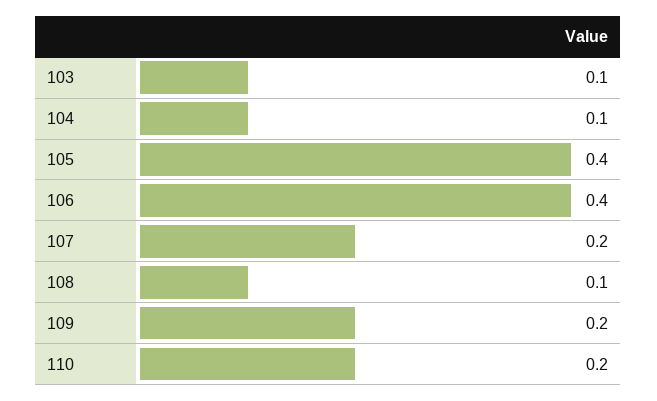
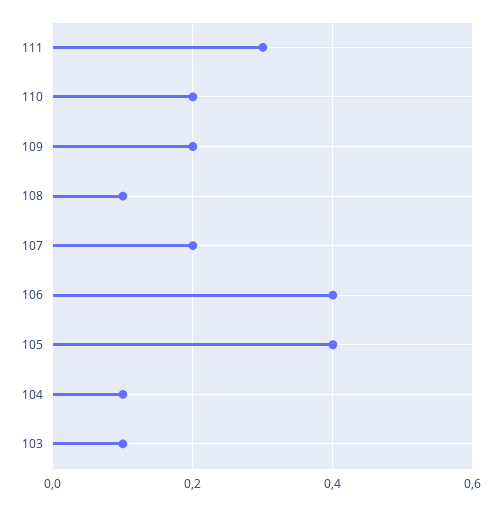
111: none -> 0.3

